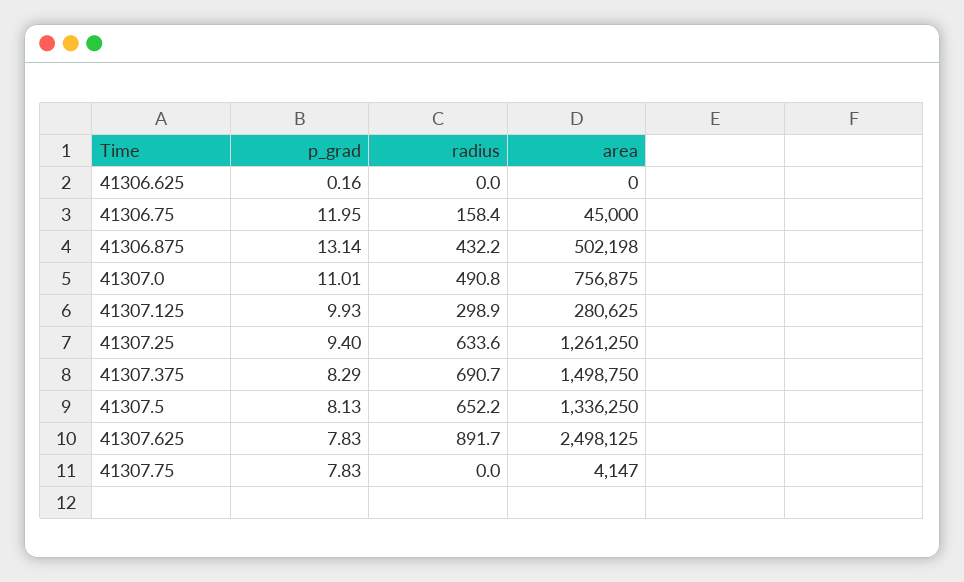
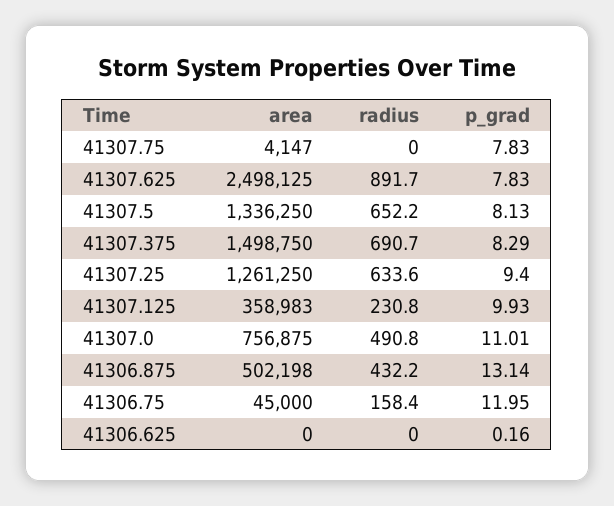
radius, 41307.125: 298.9 -> 230.8
area, 41307.125: 280625 -> 358983

